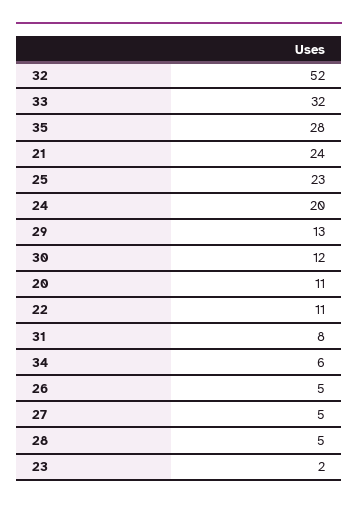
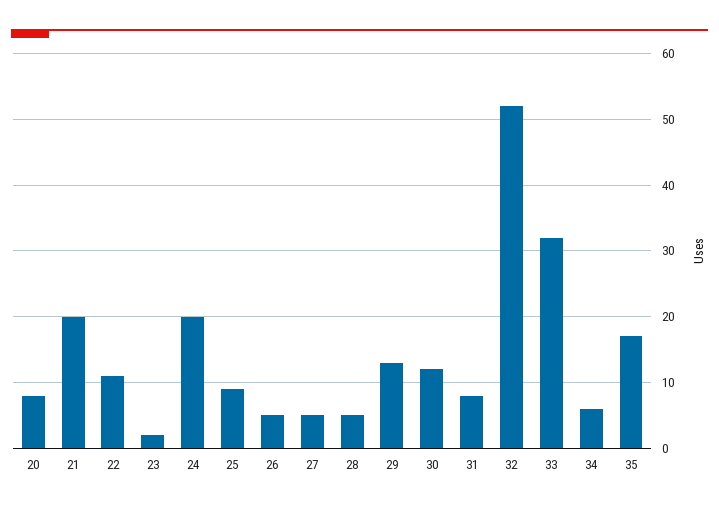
35: 28 -> 17
21: 24 -> 20
25: 23 -> 9
20: 11 -> 8

